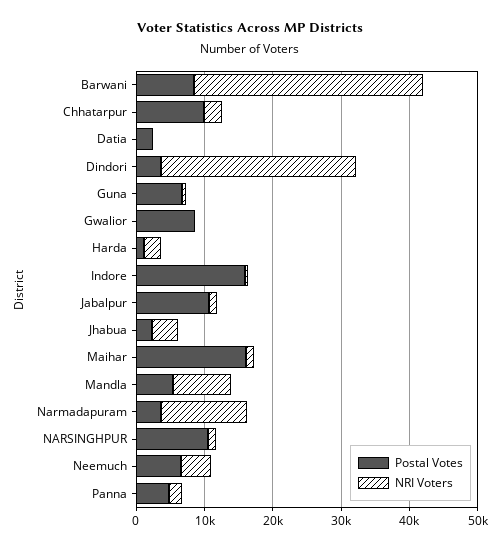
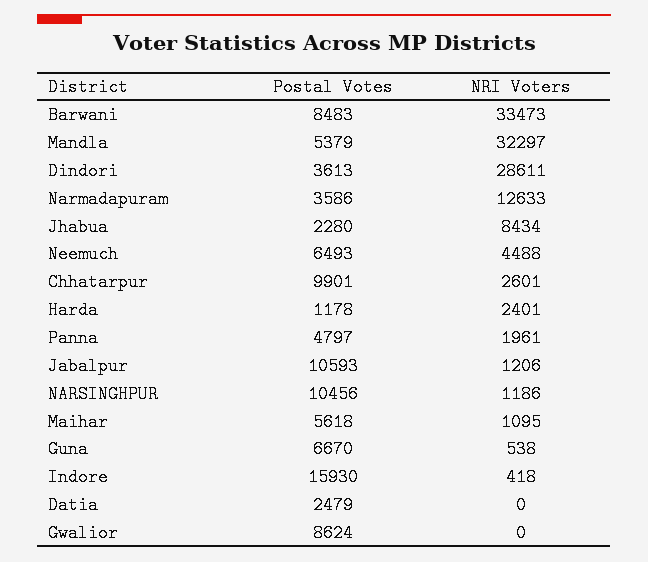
NRI Voters, Jhabua: 4000 -> 8434
Postal Votes, Maihar: 16000 -> 5618
NRI Voters, Mandla: 8000 -> 32297

